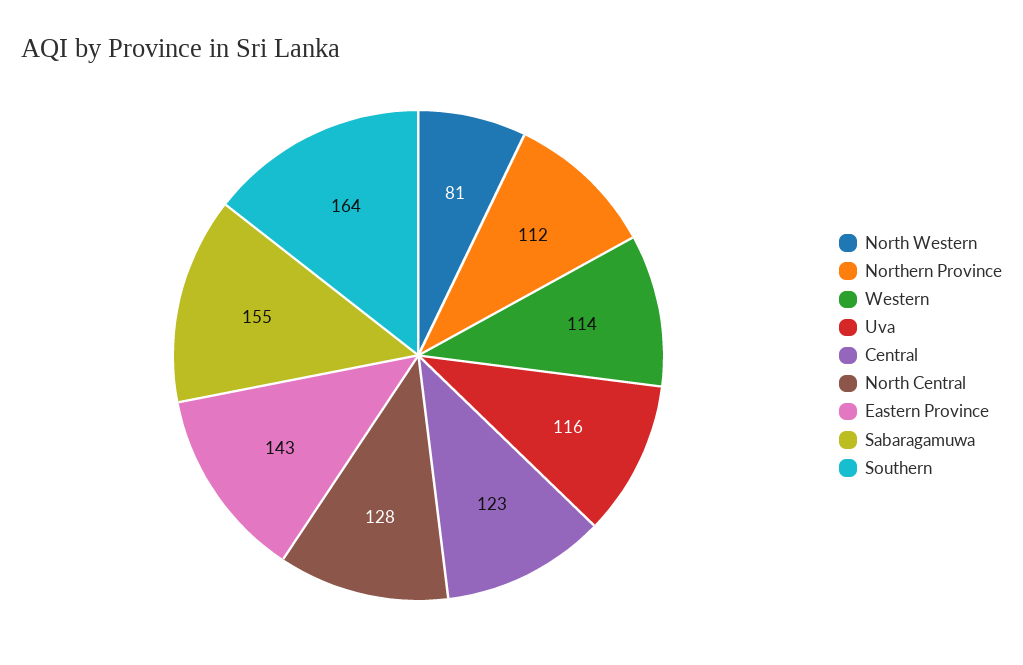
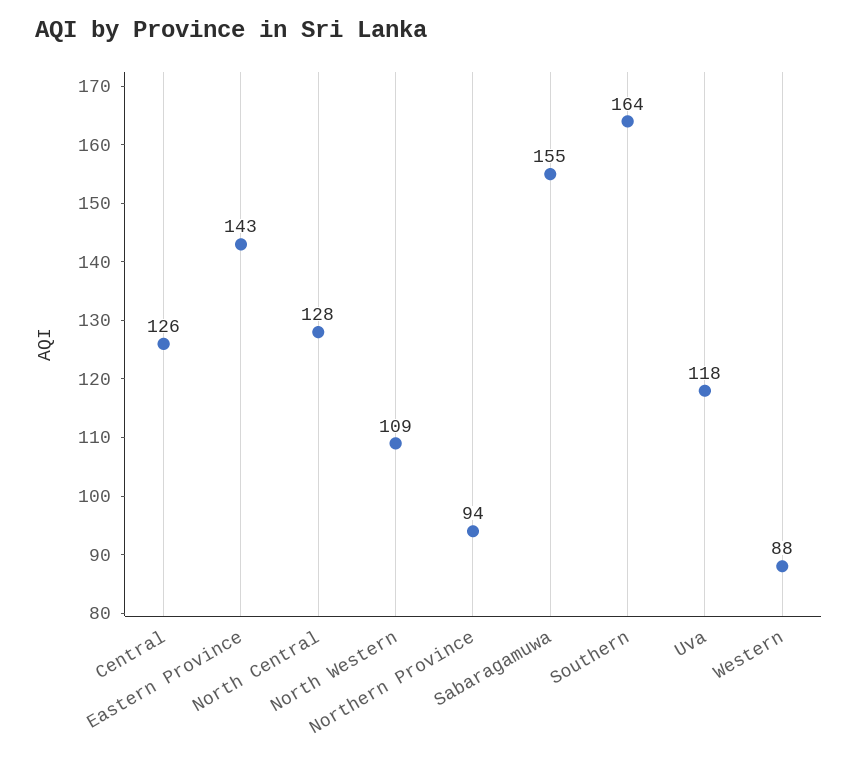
North Western: 81 -> 109
Northern Province: 112 -> 94
Western: 114 -> 88
Uva: 116 -> 118
Central: 123 -> 126

